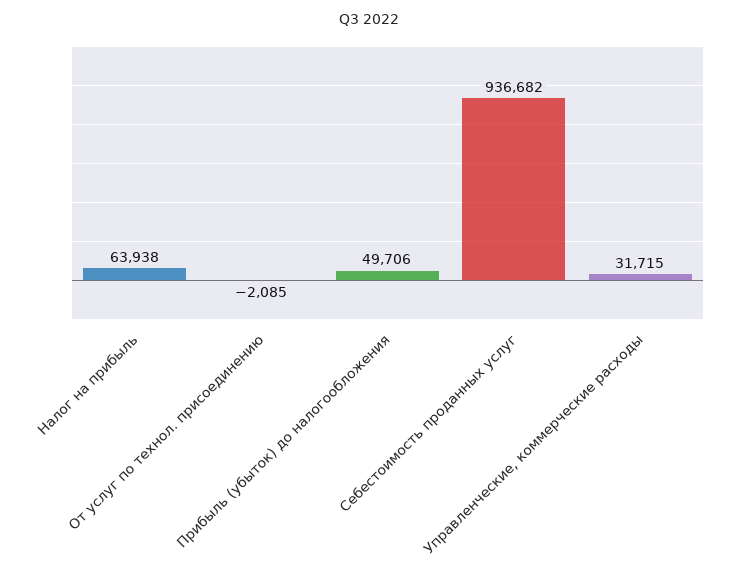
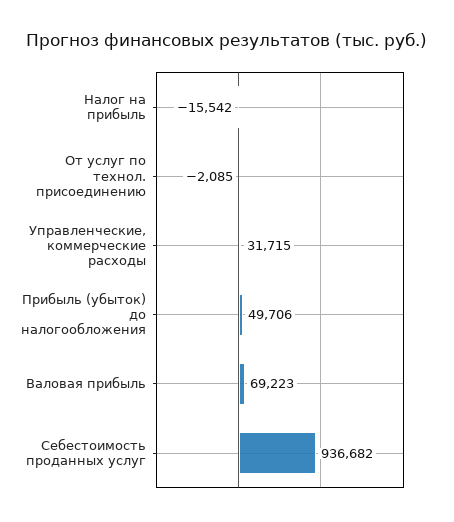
Налог на прибыль: 63938 -> -15542
Валовая прибыль: none -> 69223

